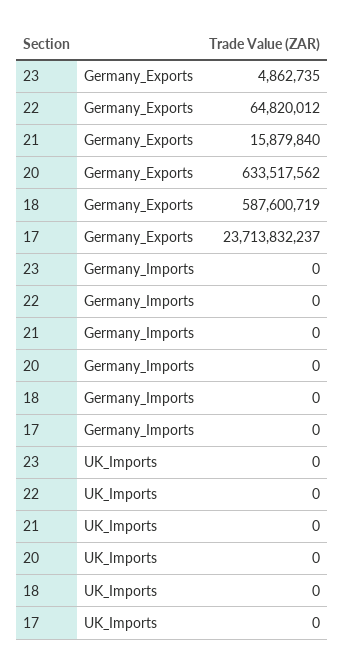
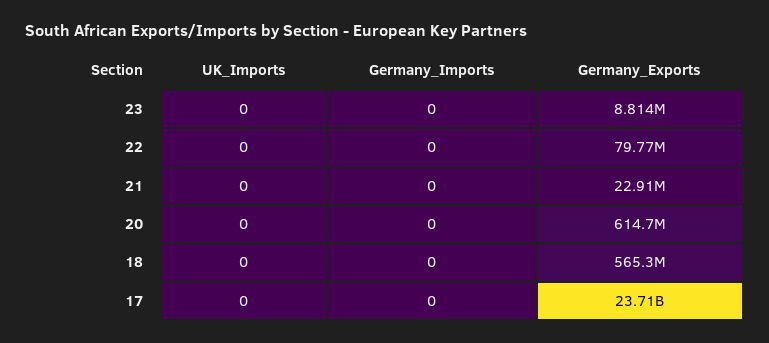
23, Germany_Exports: 4862735 -> 8814000
22, Germany_Exports: 64820012 -> 79770000
21, Germany_Exports: 15879840 -> 22910000
20, Germany_Exports: 633517562 -> 614700000
18, Germany_Exports: 587600719 -> 565300000

